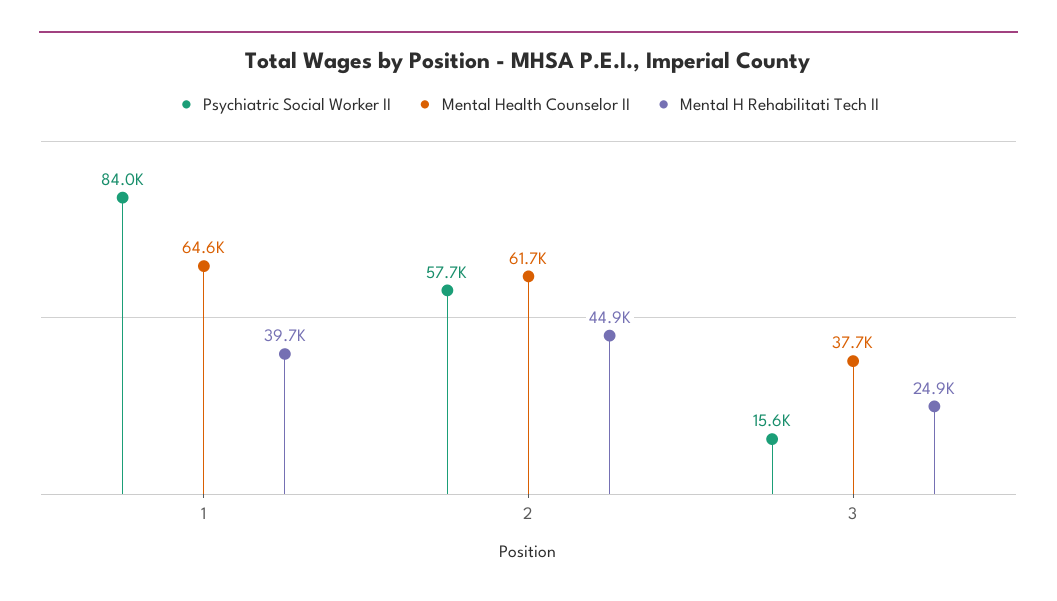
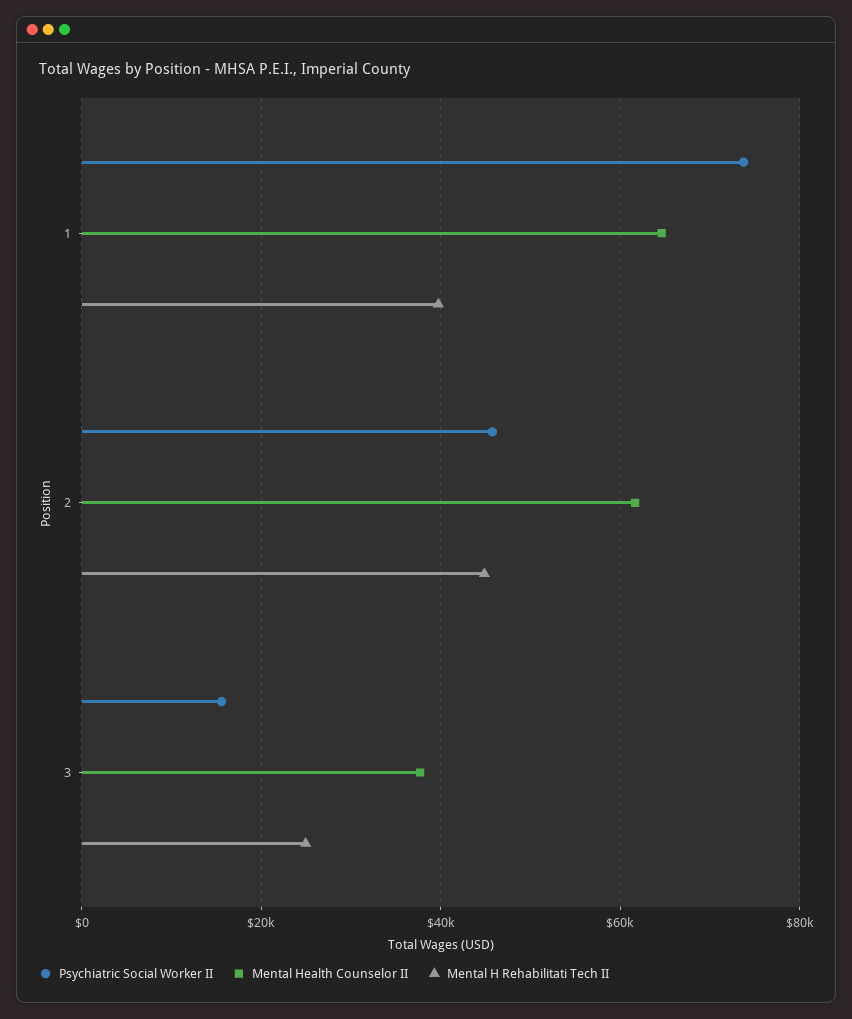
Psychiatric Social Worker II, 1: 84000 -> 74000
Psychiatric Social Worker II, 2: 57700 -> 46000

